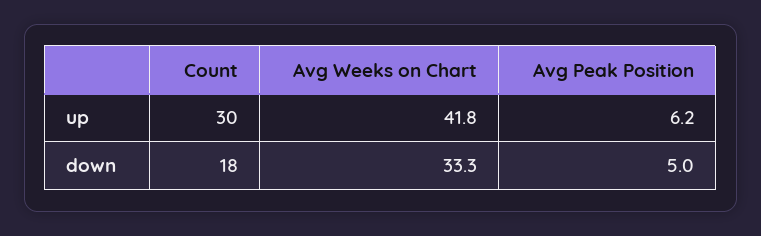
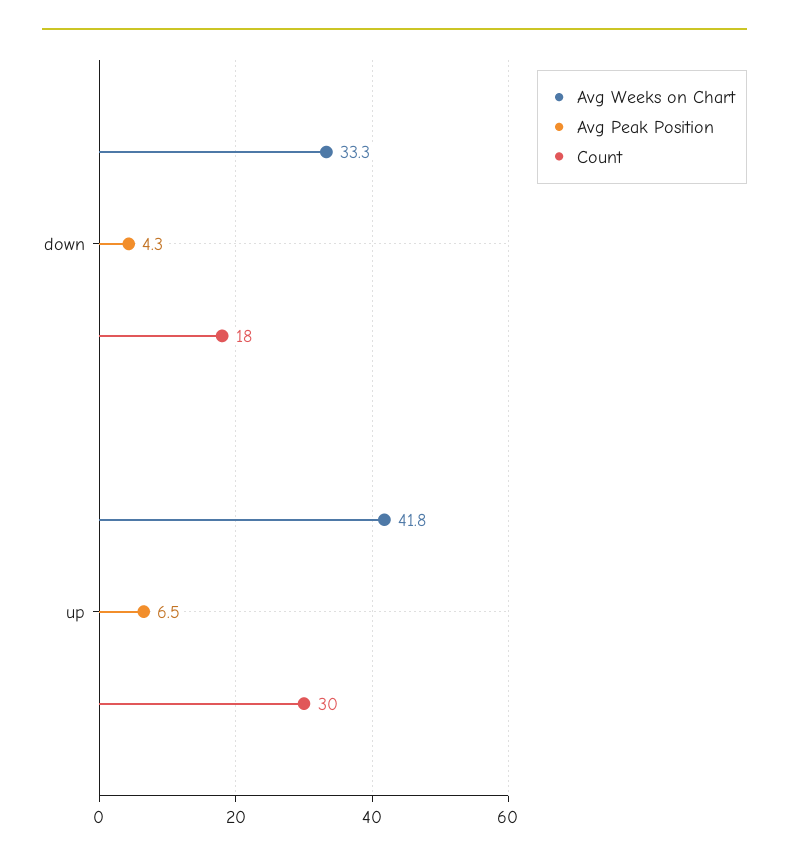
Avg Peak Position, up: 6.2 -> 6.5
Avg Peak Position, down: 5 -> 4.3

